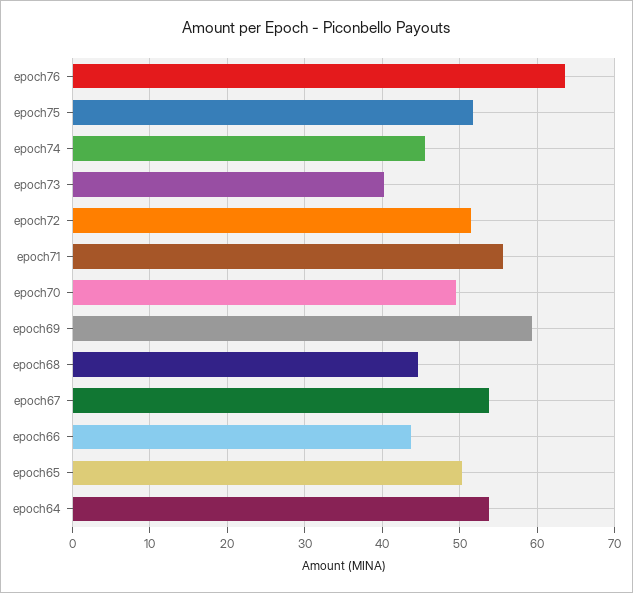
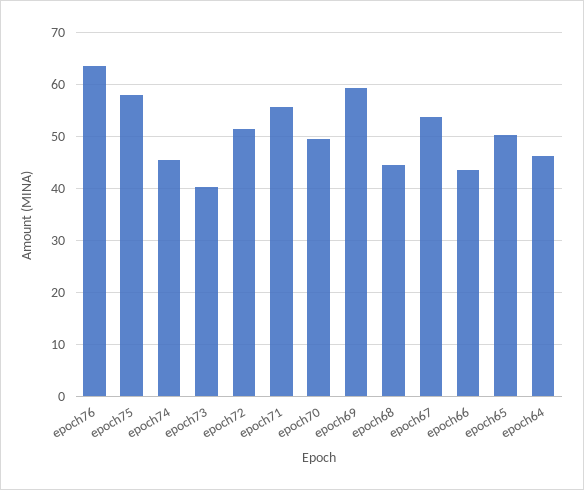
epoch75: 52 -> 58
epoch64: 54 -> 46

